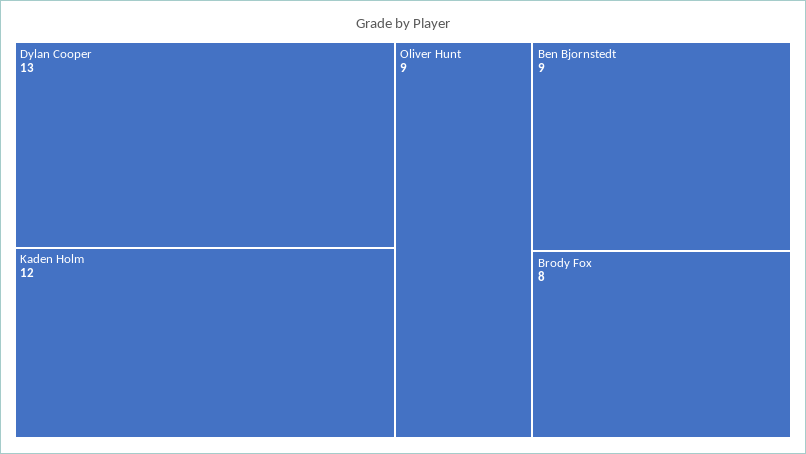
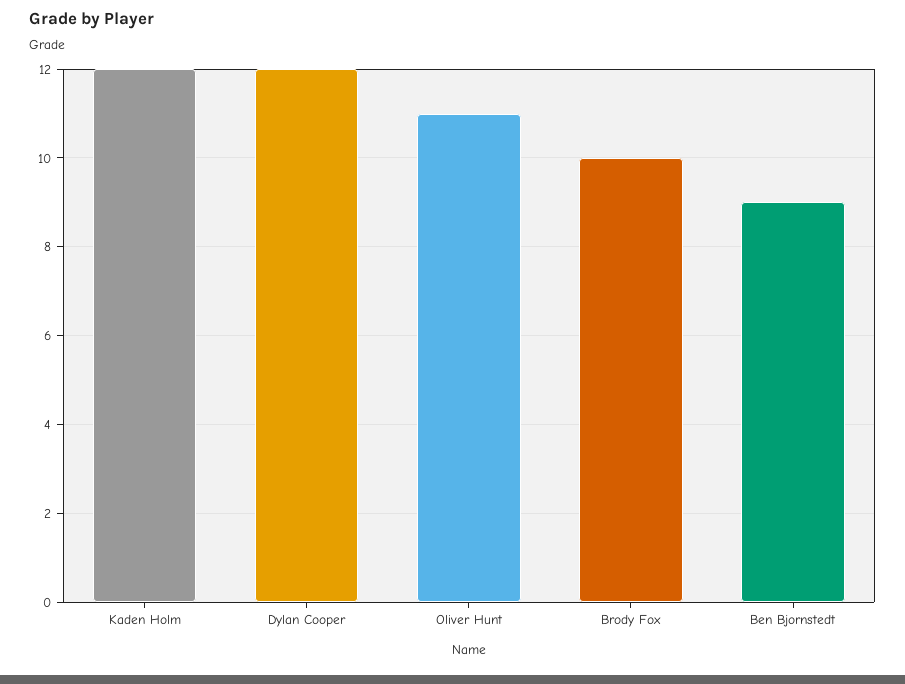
Dylan Cooper: 13 -> 12
Oliver Hunt: 9 -> 11
Brody Fox: 8 -> 10

